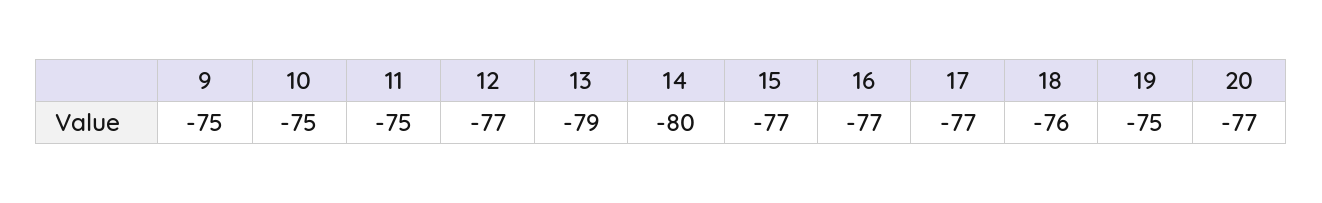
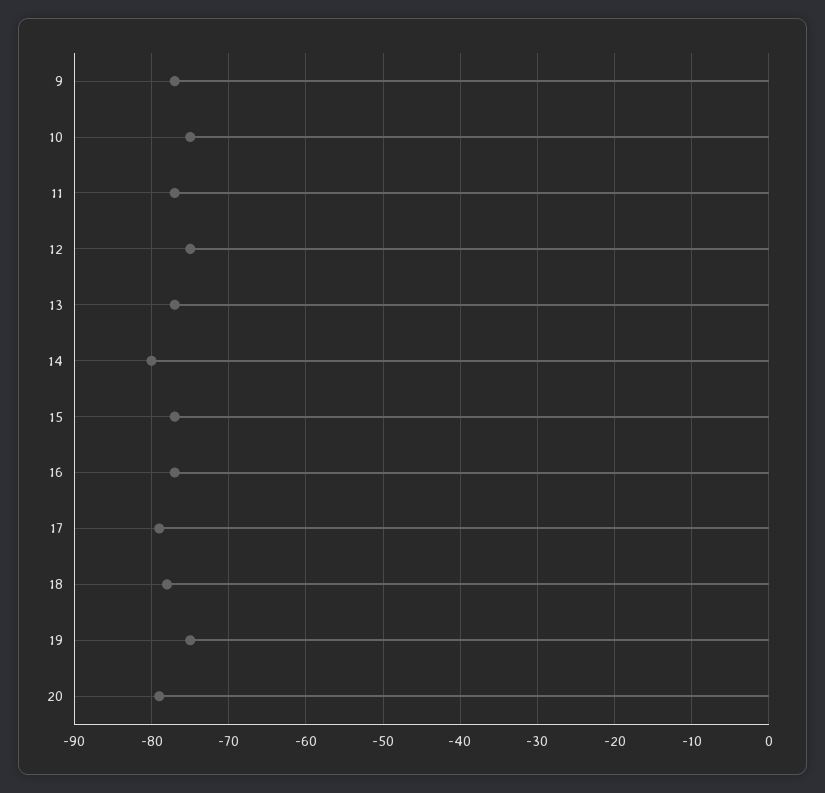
9: -75 -> -77
11: -75 -> -77
12: -77 -> -75
13: -79 -> -77
17: -77 -> -79
18: -76 -> -78
20: -77 -> -79

